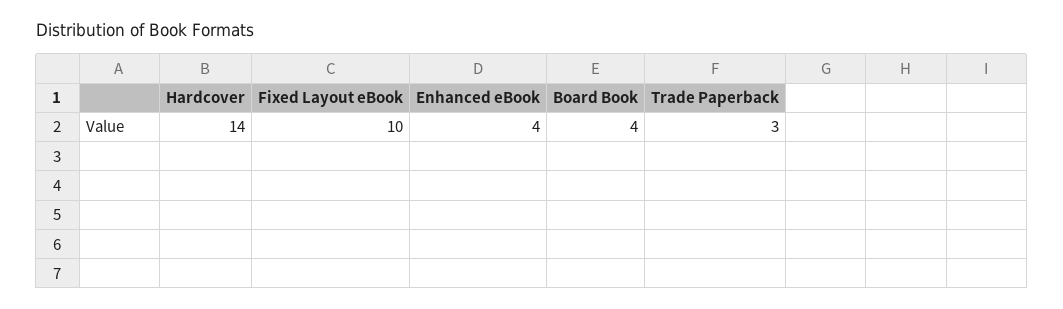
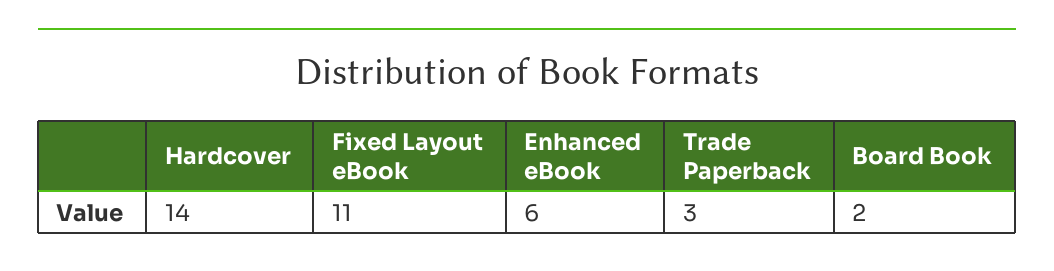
Fixed Layout eBook: 10 -> 11
Enhanced eBook: 4 -> 6
Board Book: 4 -> 2

